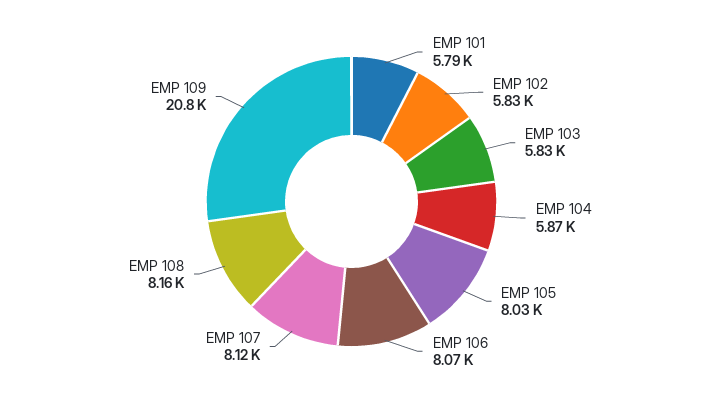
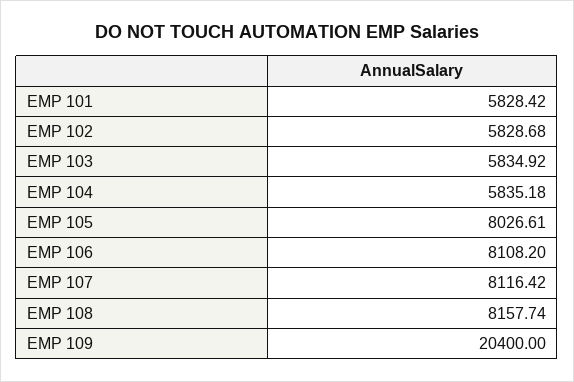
EMP 101: 5790 -> 5828.42
EMP 104: 5870 -> 5835.18
EMP 106: 8070 -> 8108.2
EMP 109: 20800 -> 20400

